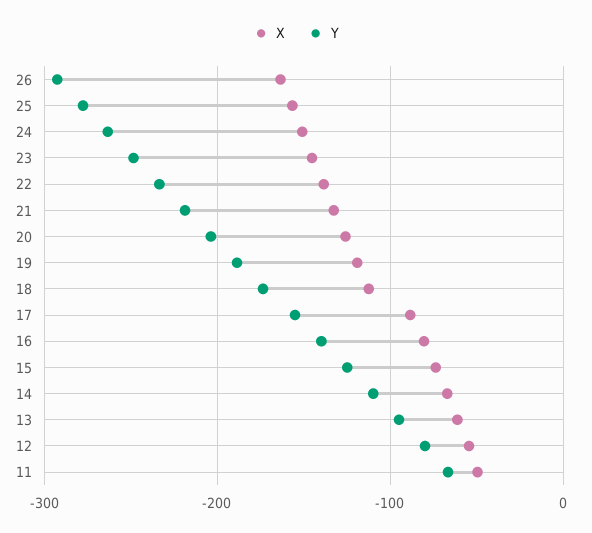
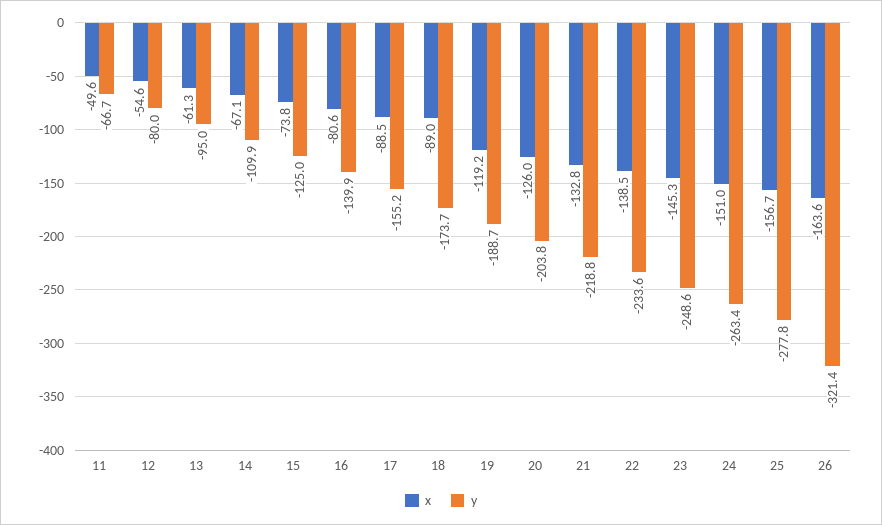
Y, 26: -290 -> -321.4
X, 18: -110 -> -89

